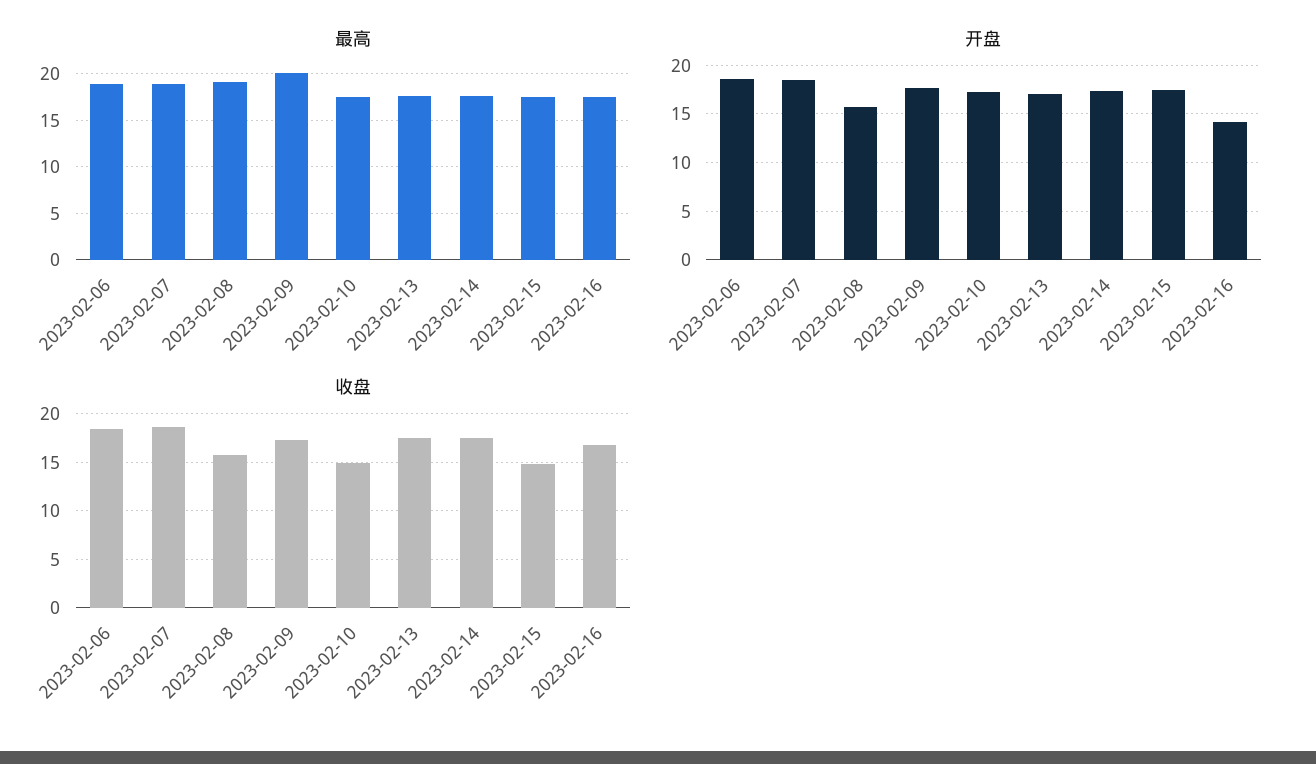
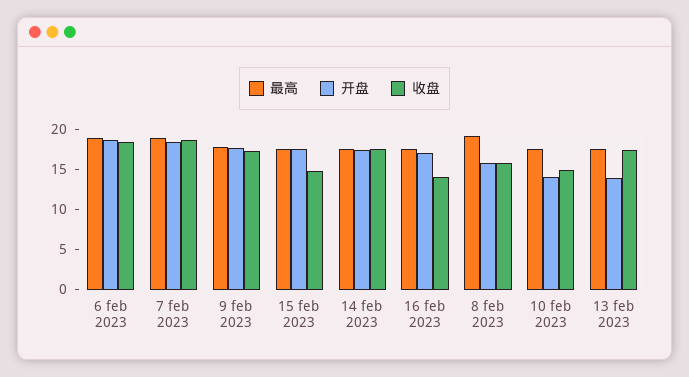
最高, 2023-02-09: 20 -> 18
开盘, 2023-02-10: 17 -> 14
开盘, 2023-02-13: 17 -> 14
开盘, 2023-02-16: 14 -> 17
收盘, 2023-02-16: 17 -> 14

